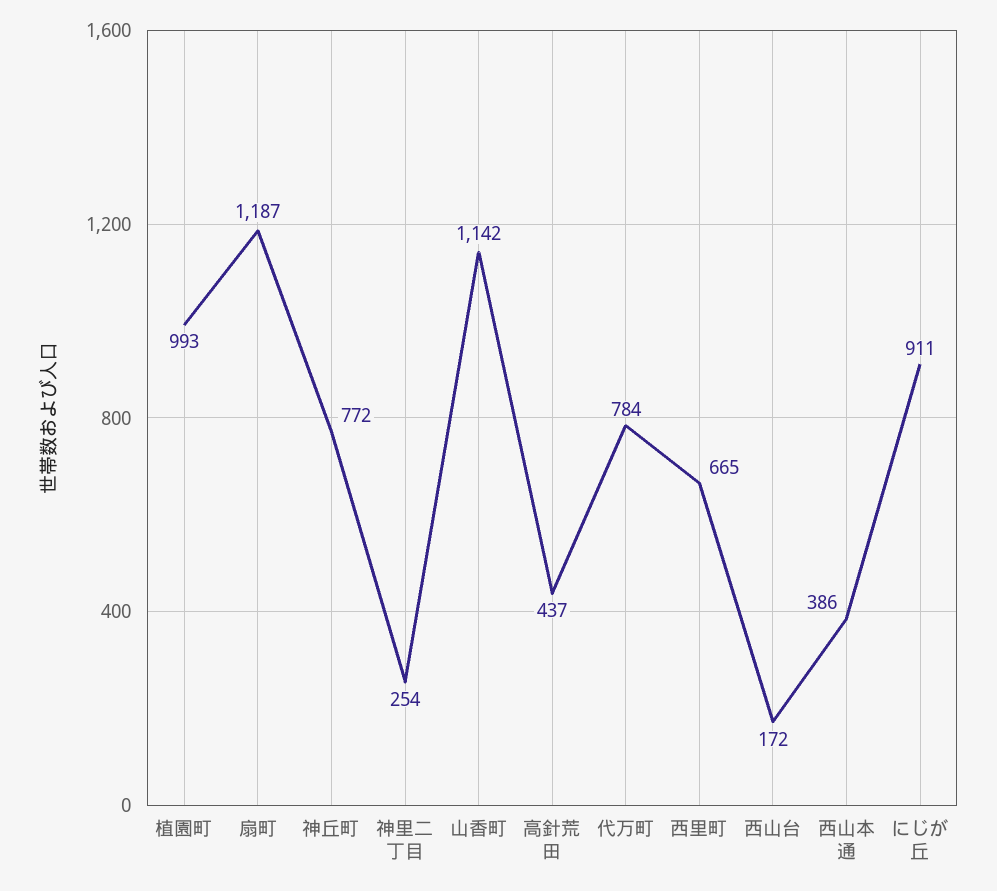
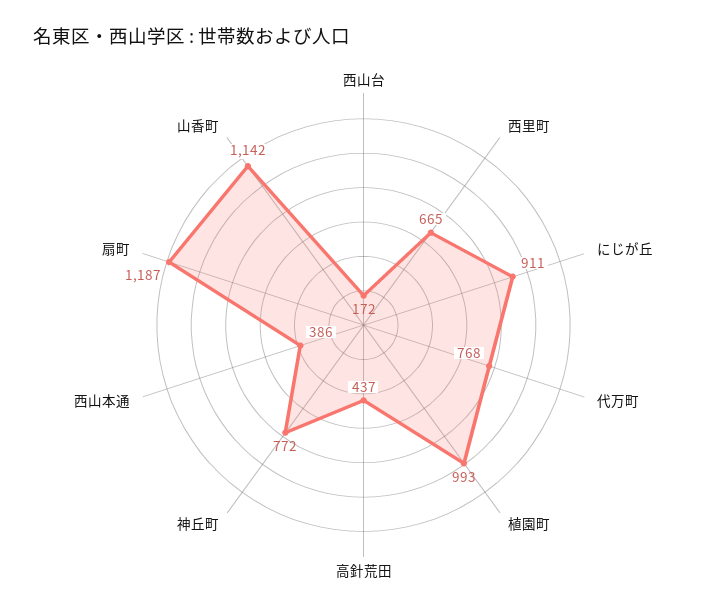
神里二丁目: 254 -> none
代万町: 784 -> 768

